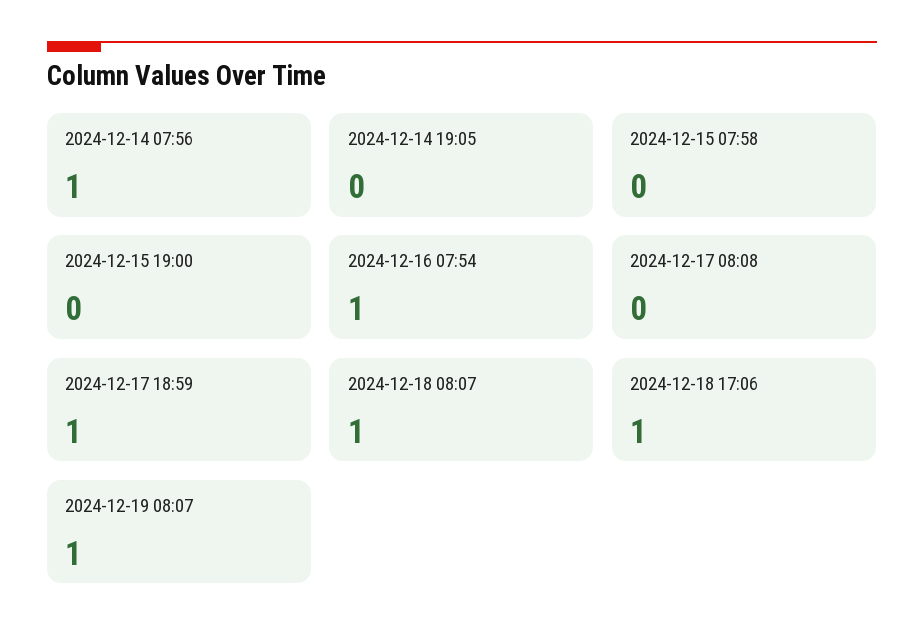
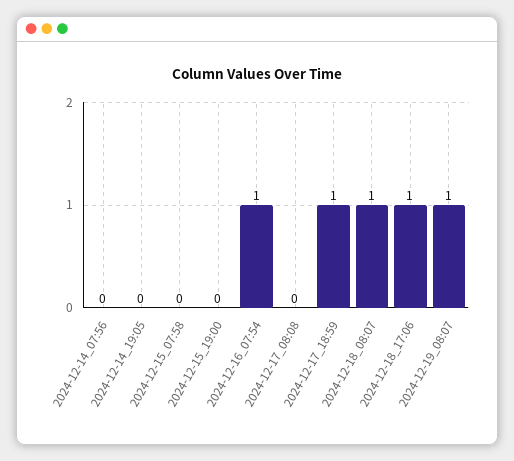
2024-12-14 07:56: 1 -> 0

